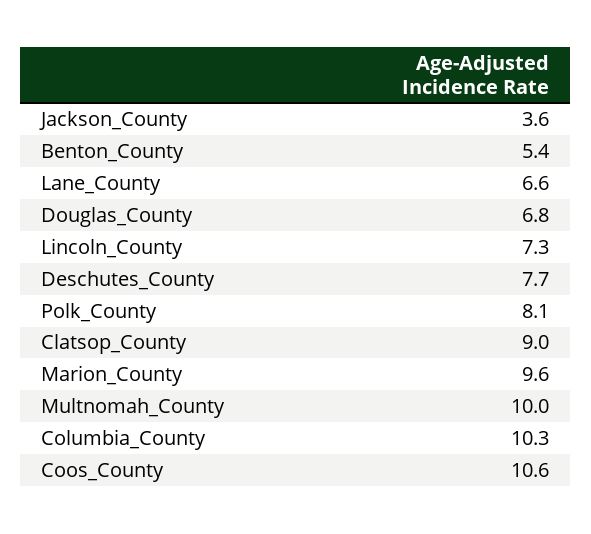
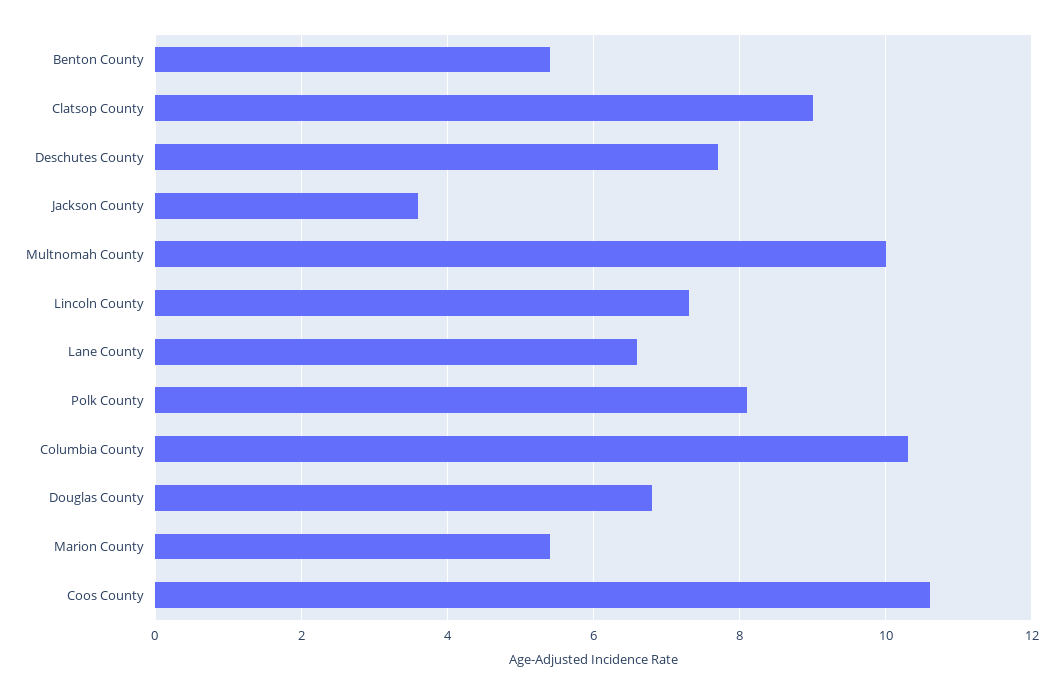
Marion_County: 9.6 -> 5.5

